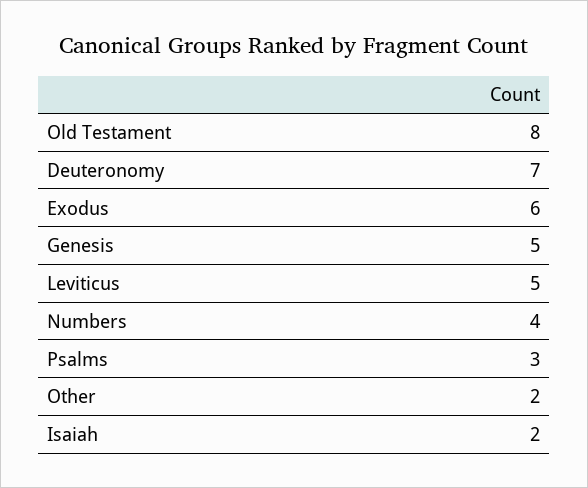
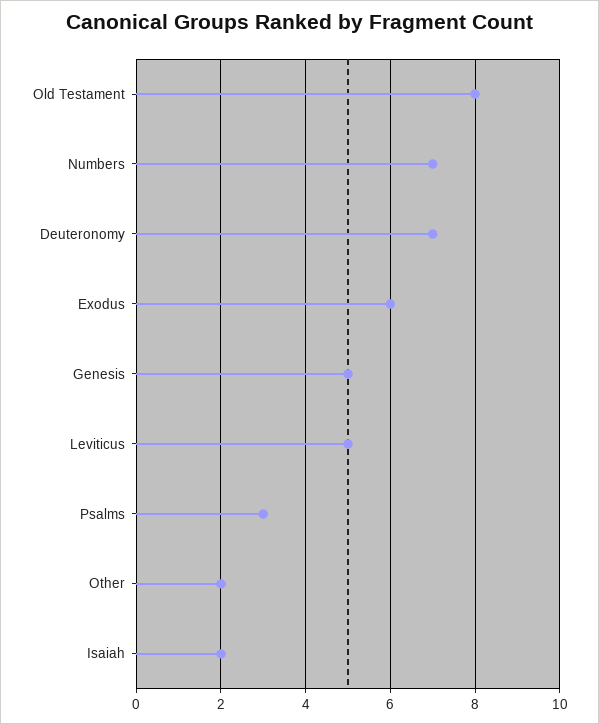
Numbers: 4 -> 7

